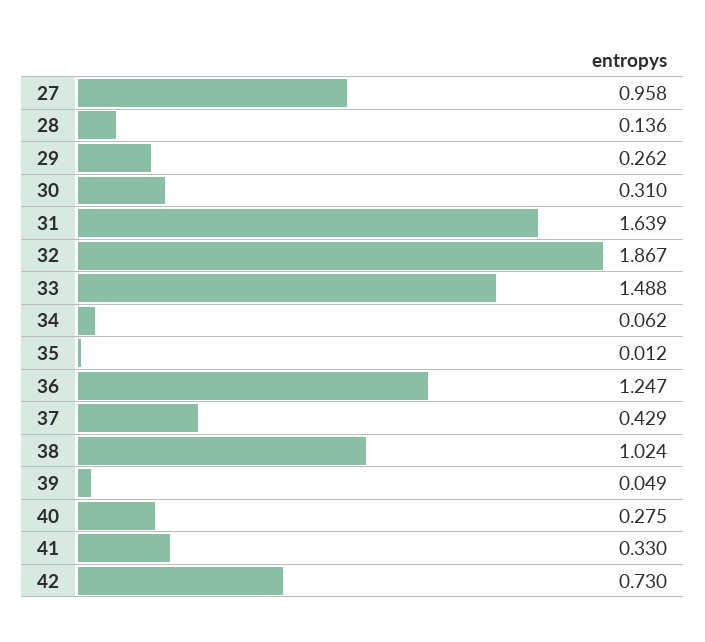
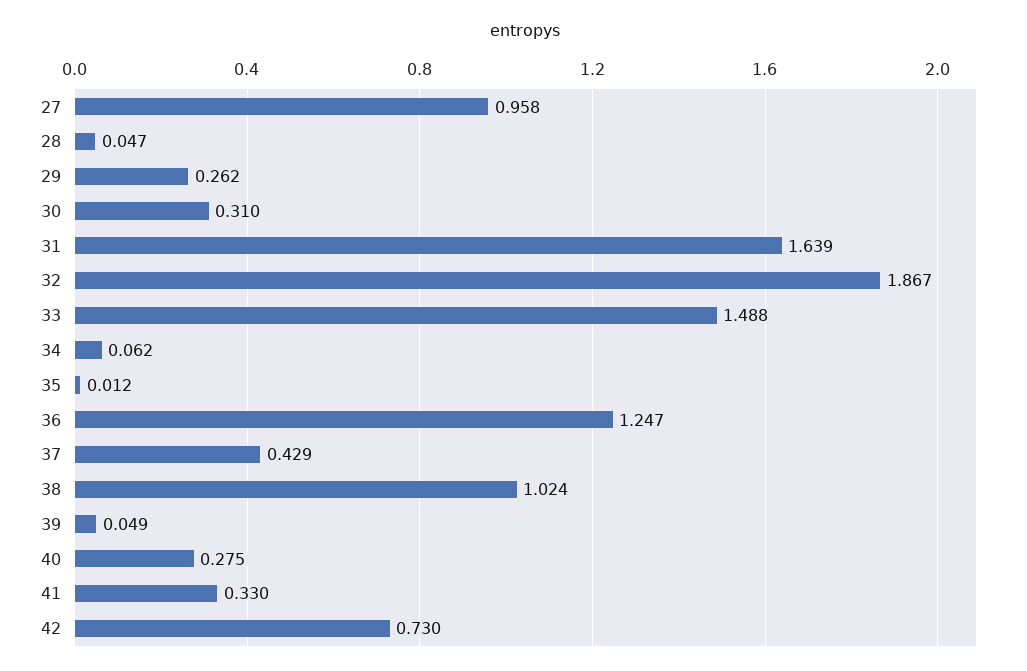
28: 0.136 -> 0.047

